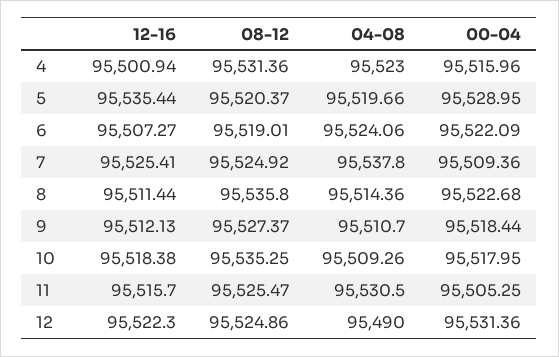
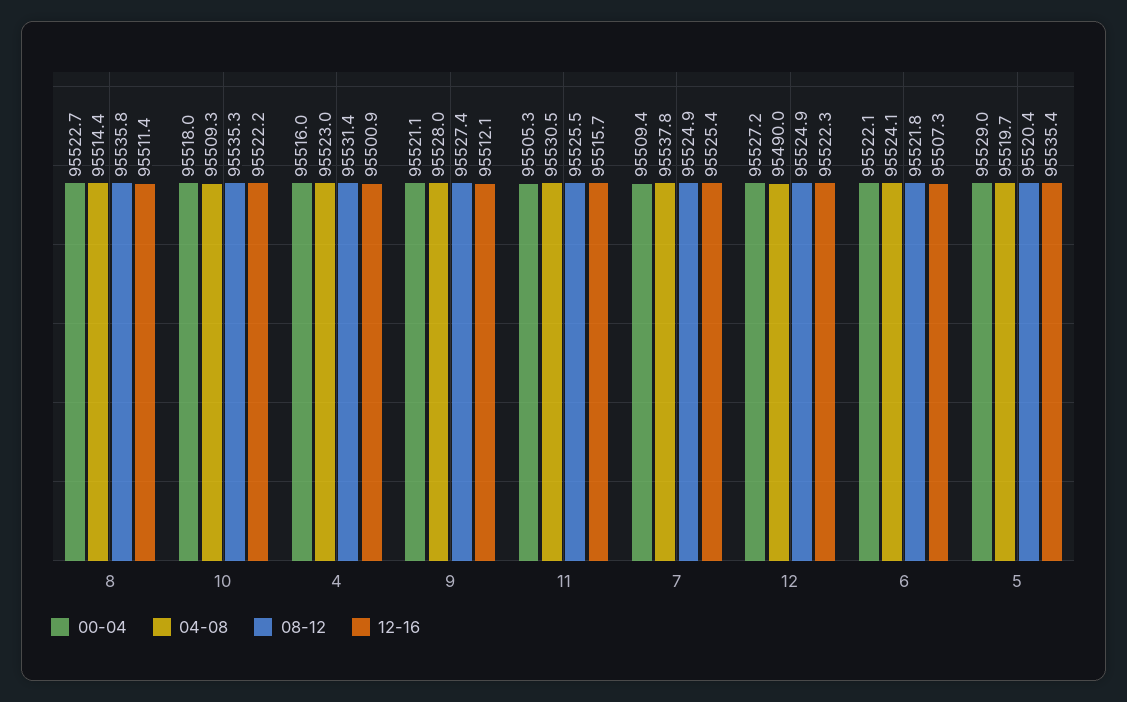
08-12, 6: 95519.01 -> 95521.8
04-08, 9: 95510.7 -> 95528
00-04, 9: 95518.44 -> 95521.1
12-16, 10: 95518.38 -> 95522.2
00-04, 12: 95531.36 -> 95527.2

